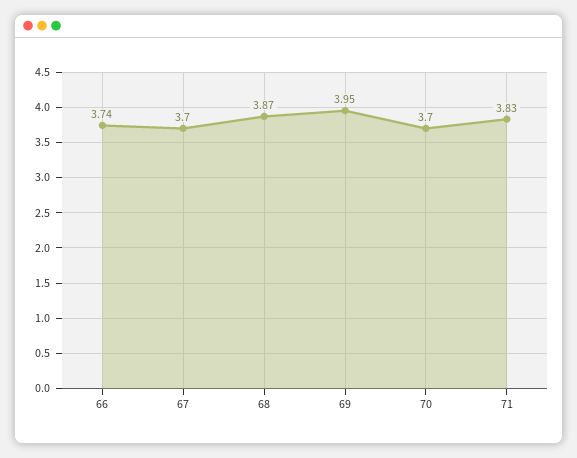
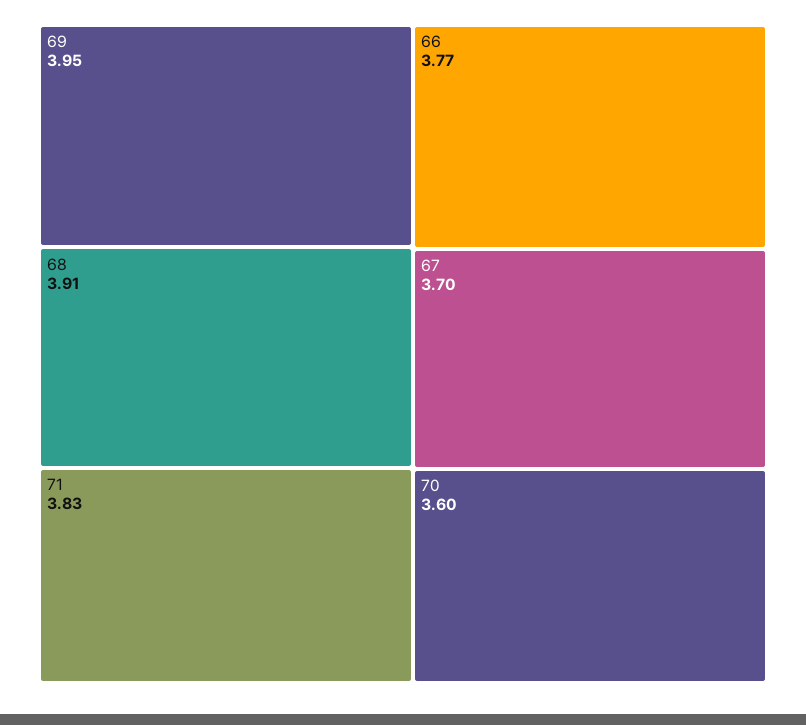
66: 3.74 -> 3.77
68: 3.87 -> 3.91
70: 3.7 -> 3.6

